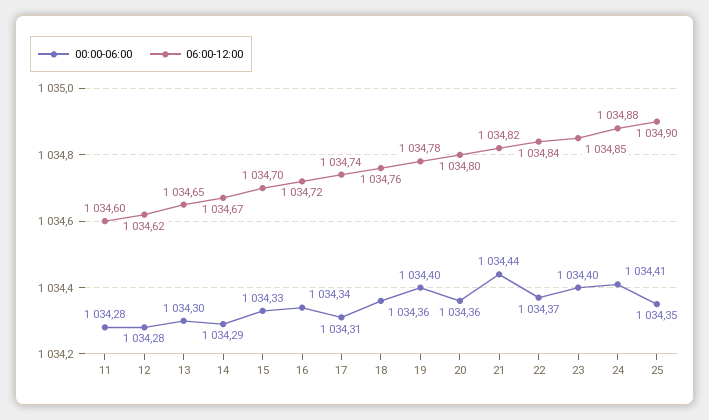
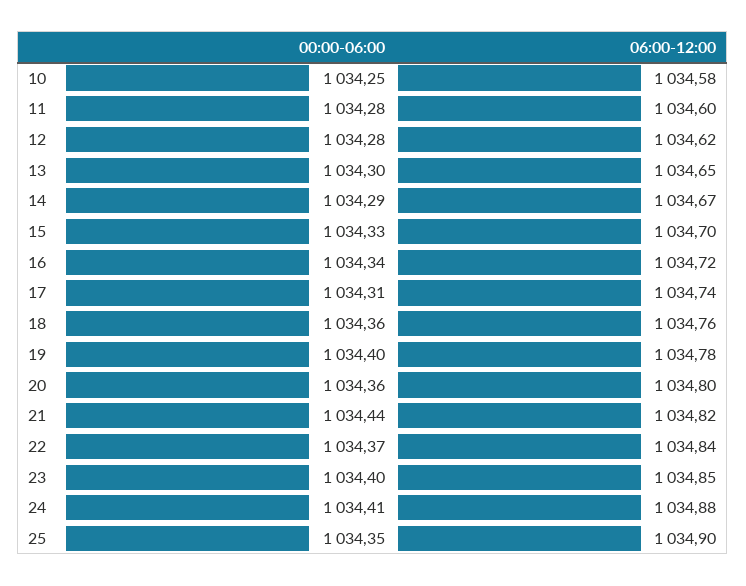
00:00-06:00, 10: none -> 1034.25
06:00-12:00, 10: none -> 1034.58

